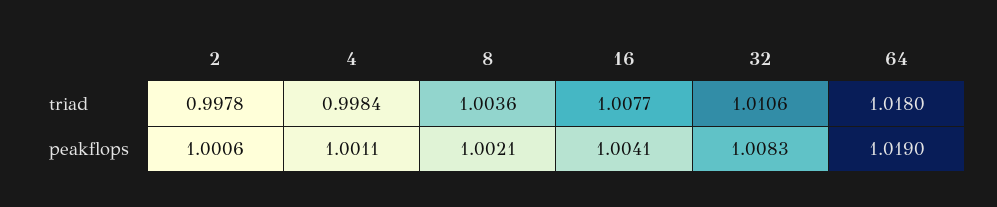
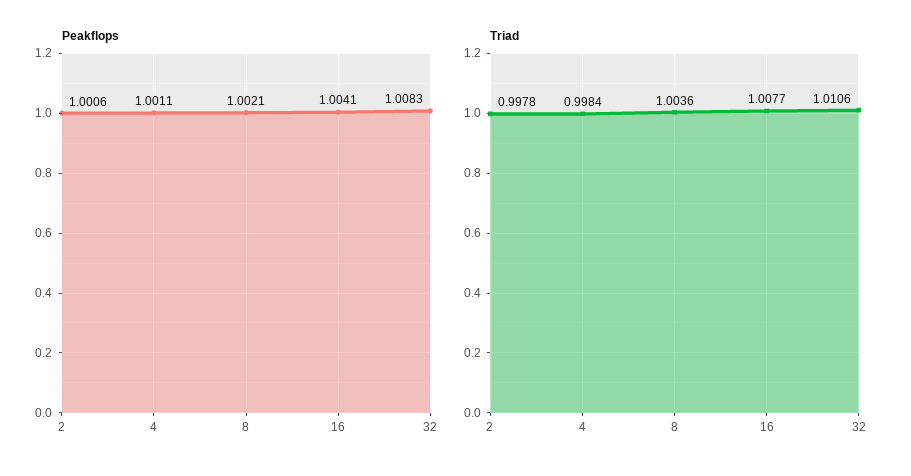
triad, 64: 1.018 -> none
peakflops, 64: 1.019 -> none

